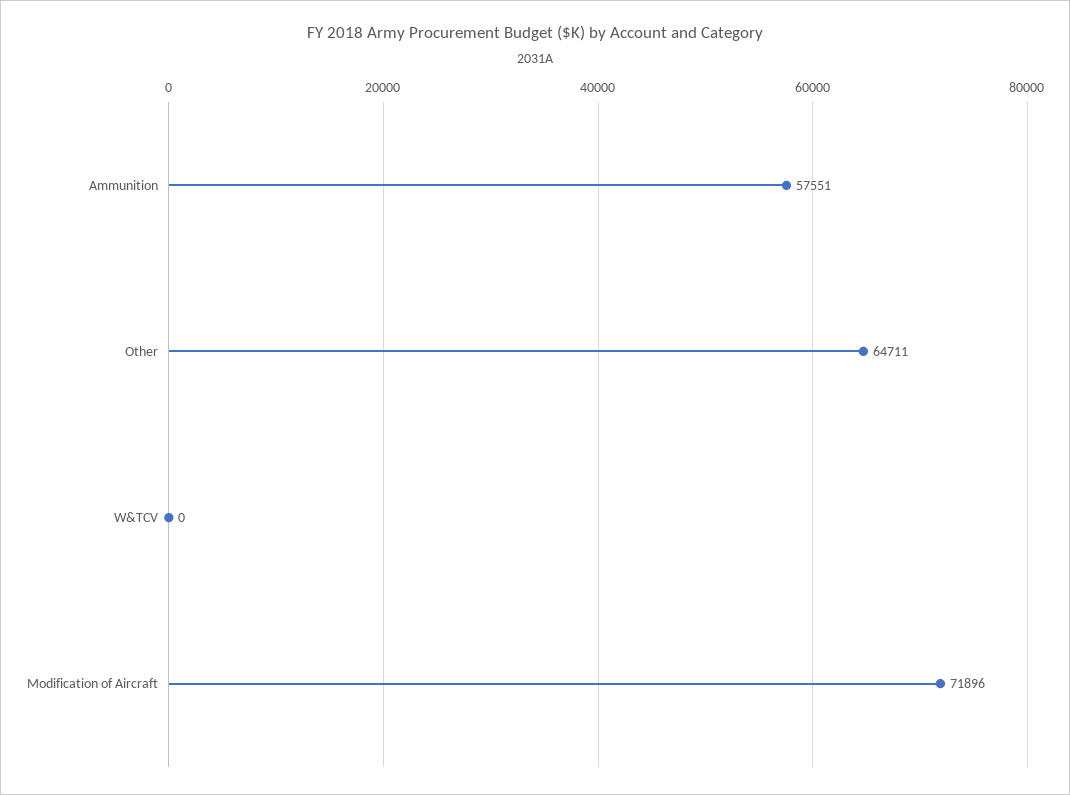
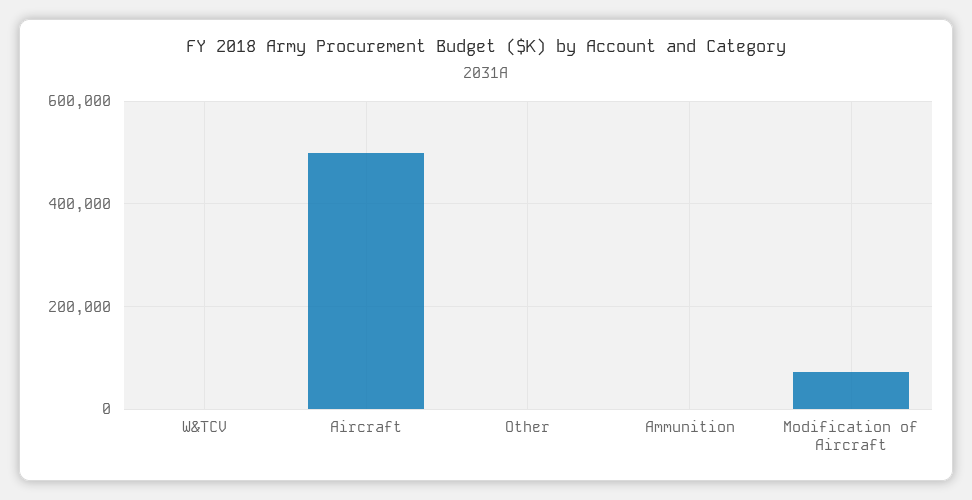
Ammunition: 57551 -> 0
Other: 64711 -> 0
Aircraft: none -> 500000

